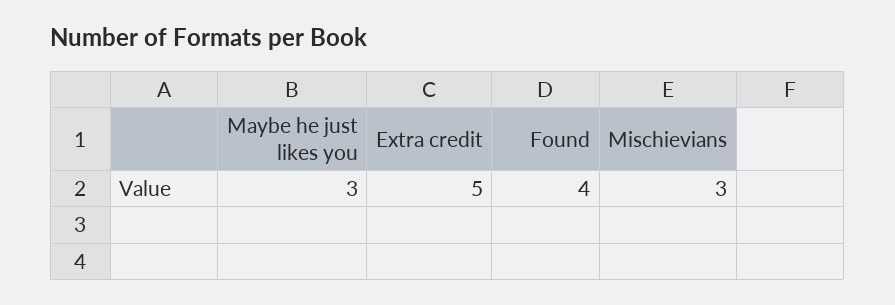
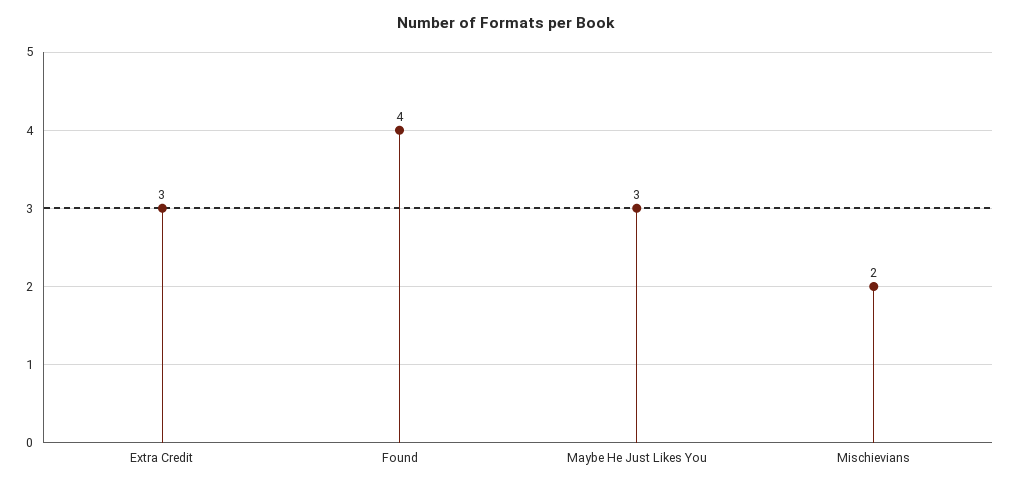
Extra credit: 5 -> 3
Mischievians: 3 -> 2

